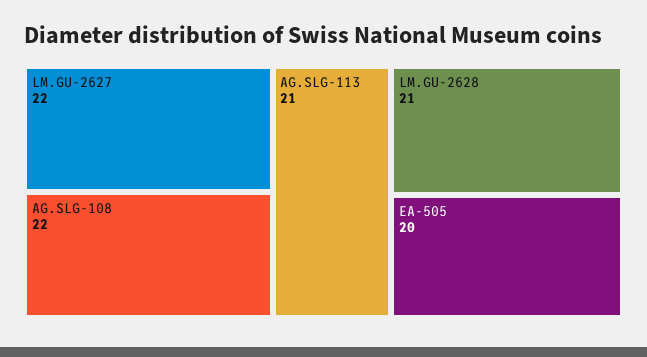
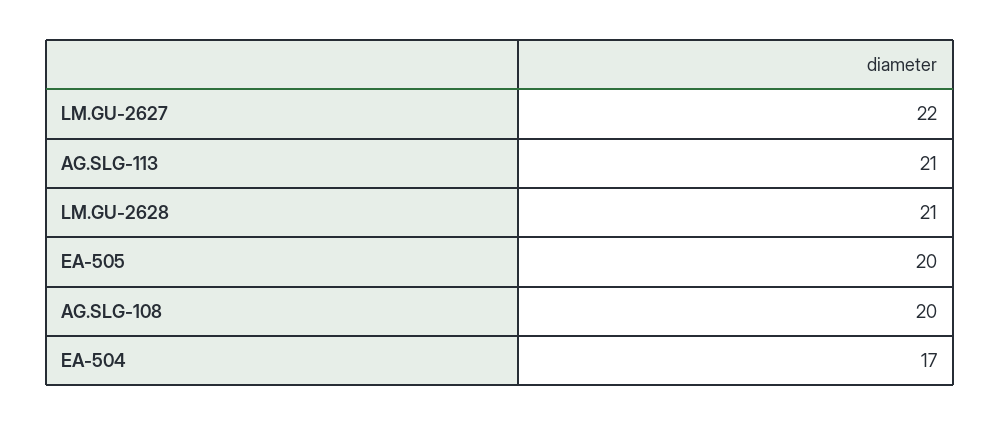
AG.SLG-108: 22 -> 20
EA-504: none -> 17

